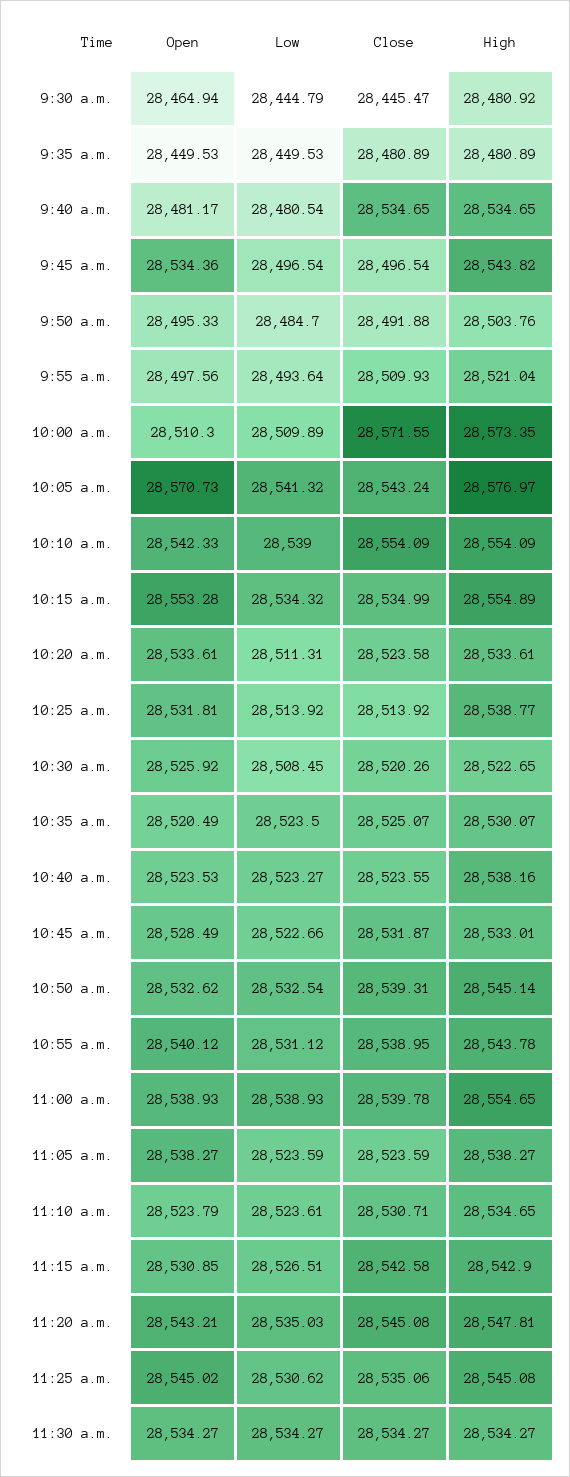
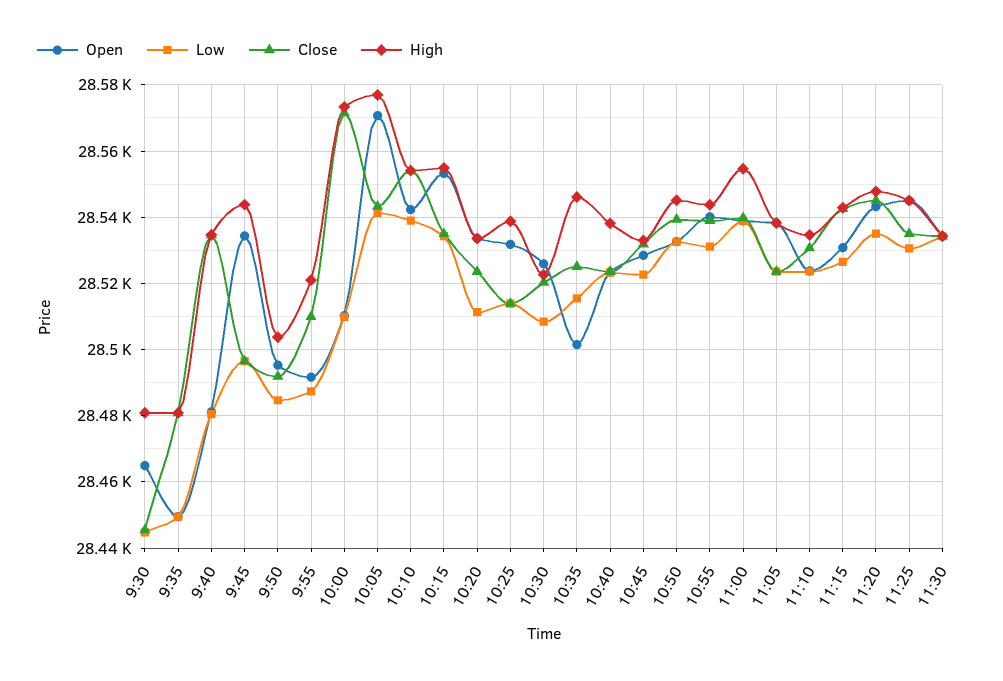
Open, 9:55 a.m.: 28497.56 -> 28492
Low, 9:55 a.m.: 28493.64 -> 28488
Open, 10:35 a.m.: 28520.49 -> 28502
Low, 10:35 a.m.: 28523.5 -> 28516
High, 10:35 a.m.: 28530.07 -> 28546

